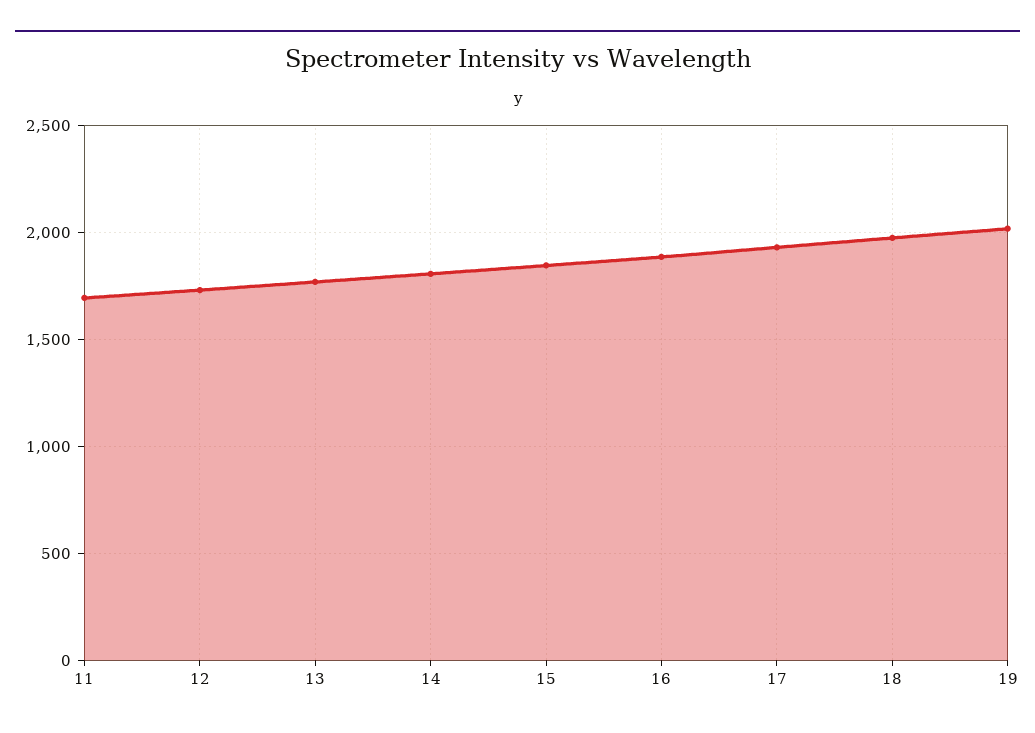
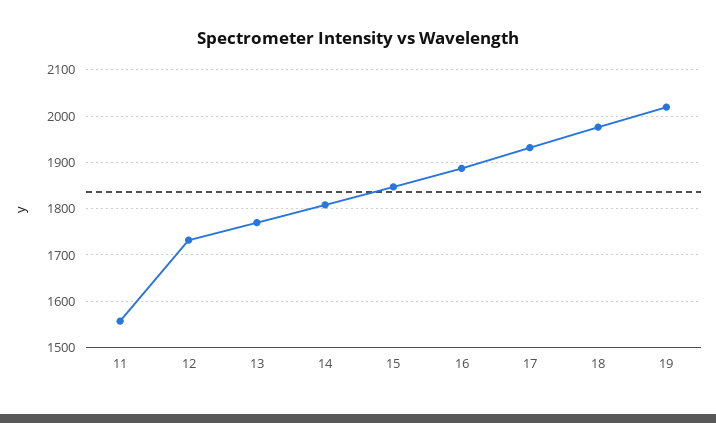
11: 1700 -> 1560

